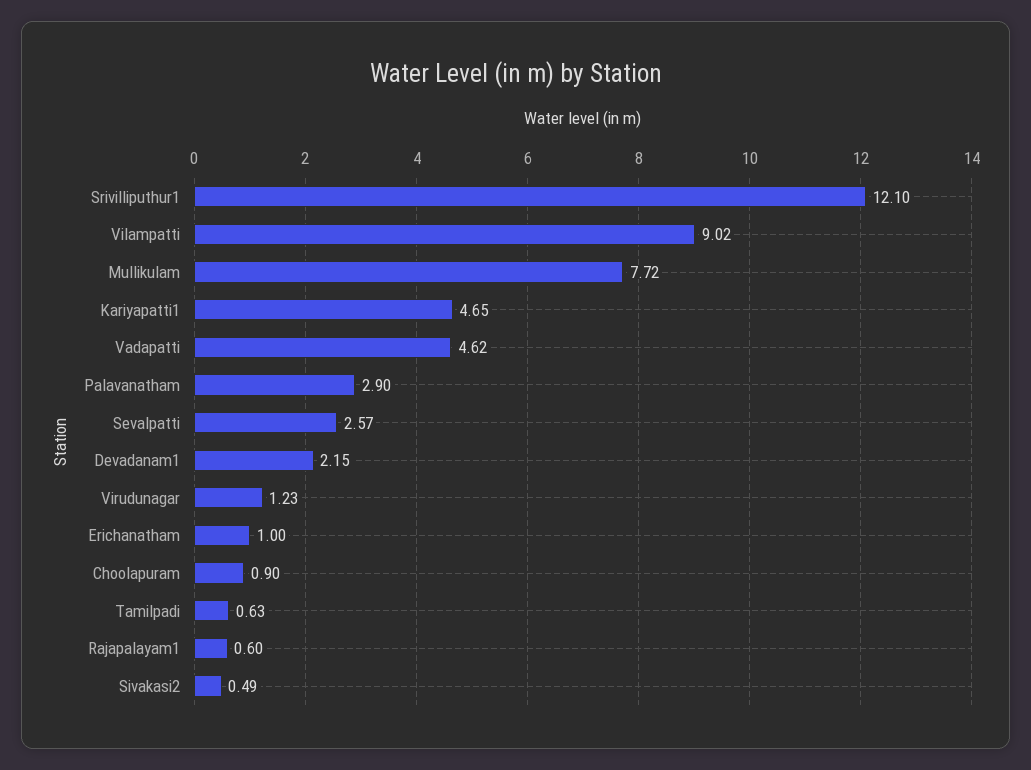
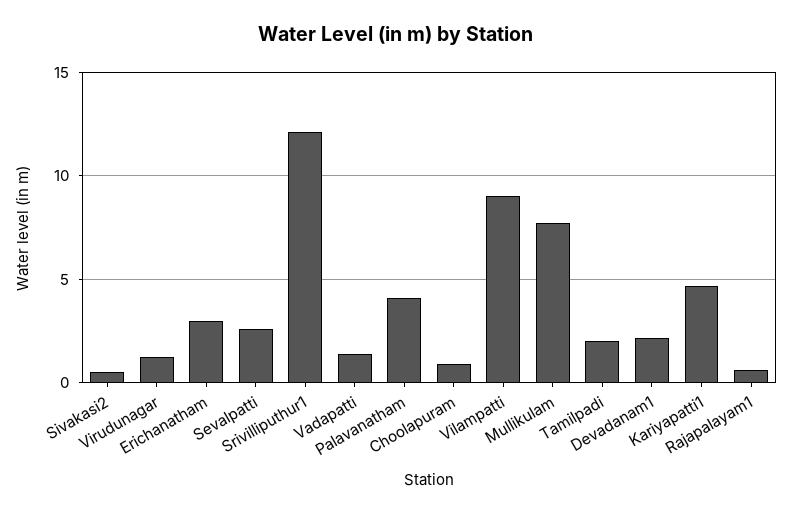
Vadapatti: 4.62 -> 1.5
Palavanatham: 2.9 -> 4
Erichanatham: 1 -> 3
Tamilpadi: 0.63 -> 2

